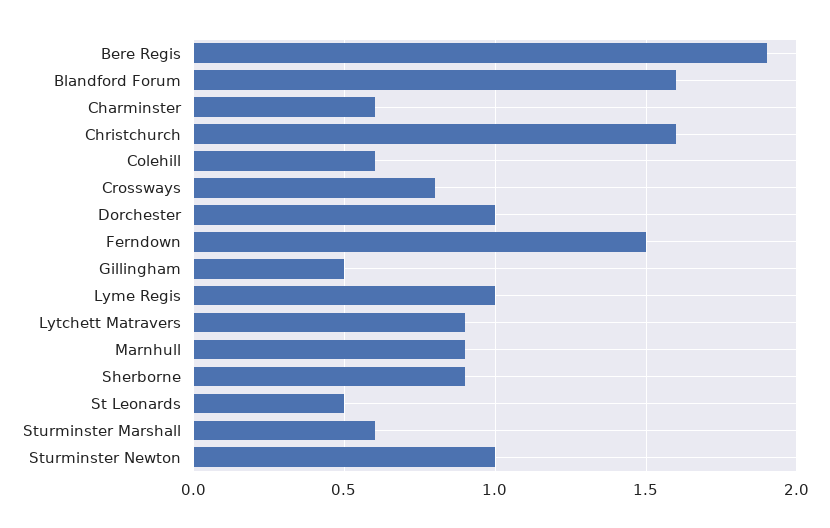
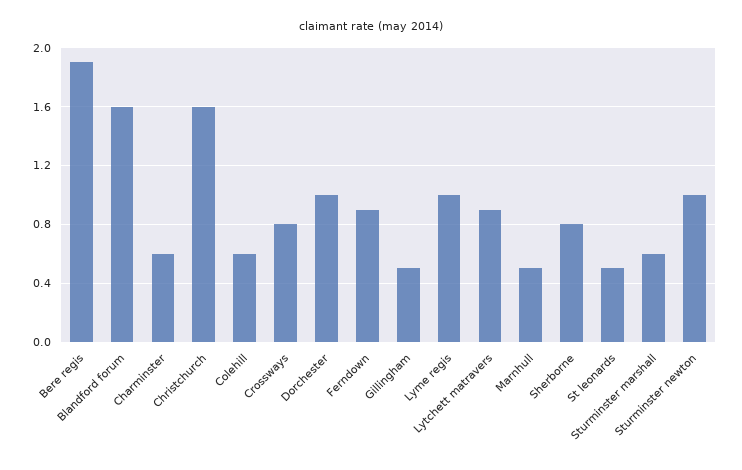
Ferndown: 1.5 -> 0.9
Marnhull: 0.9 -> 0.5
Sherborne: 0.9 -> 0.8

